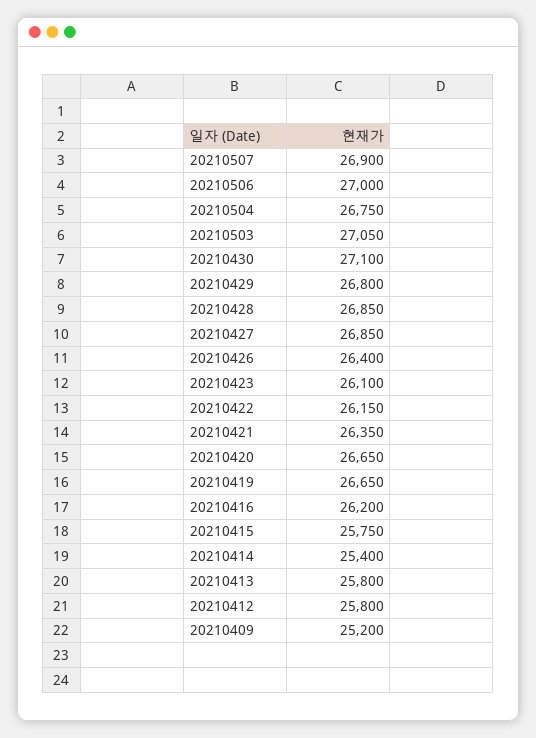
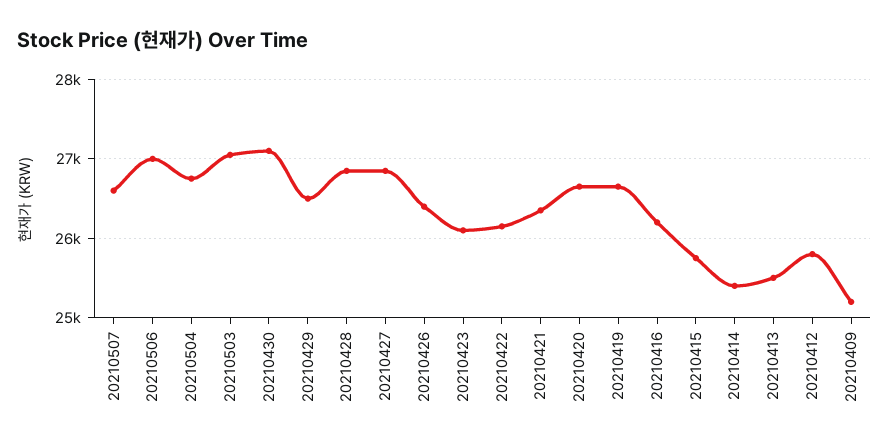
20210507: 26900 -> 26600
20210429: 26800 -> 26500
20210413: 25800 -> 25500

